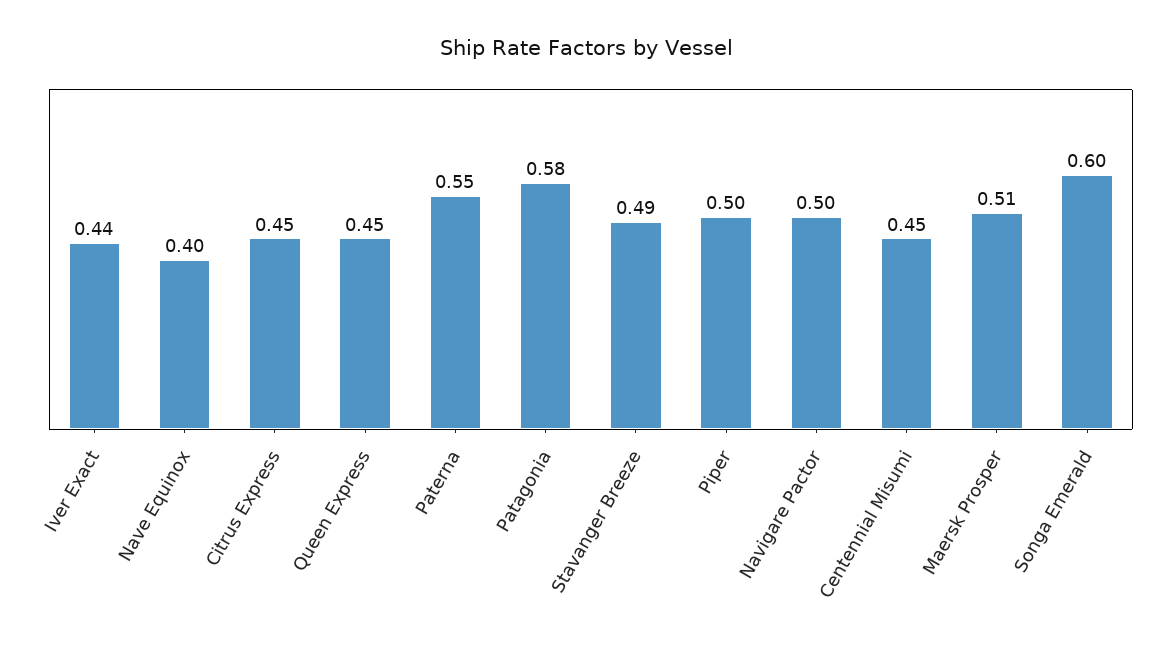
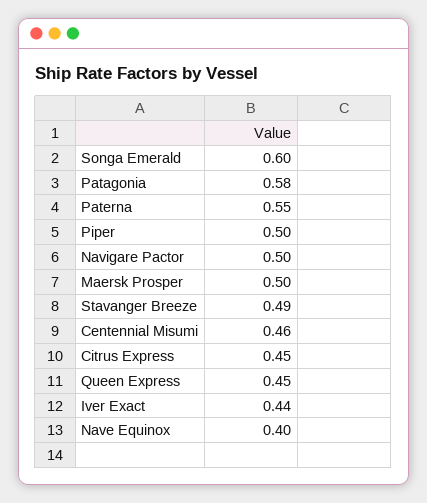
Centennial Misumi: 0.45 -> 0.46
Maersk Prosper: 0.51 -> 0.5

